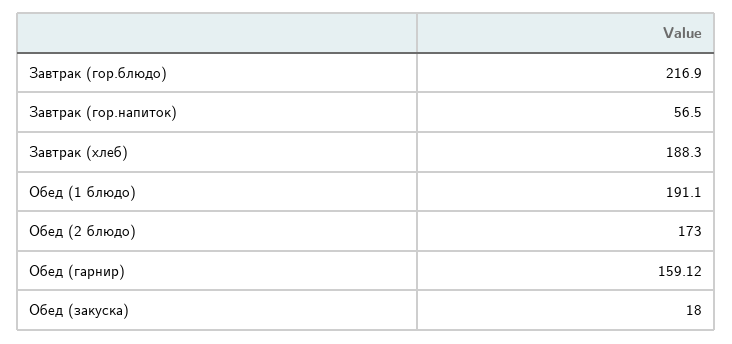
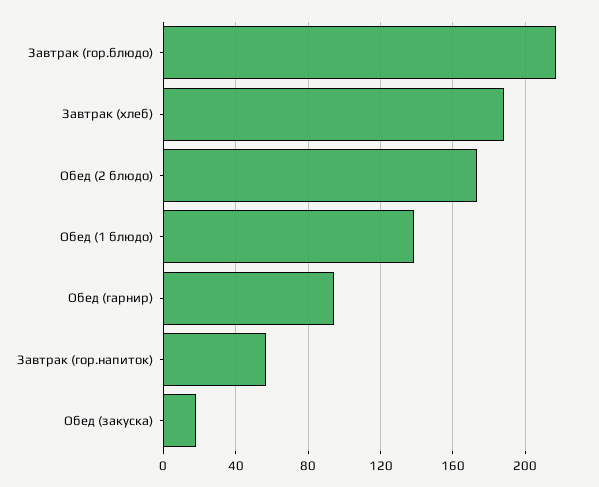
Обед (1 блюдо): 191.1 -> 140
Обед (гарнир): 159.12 -> 95

